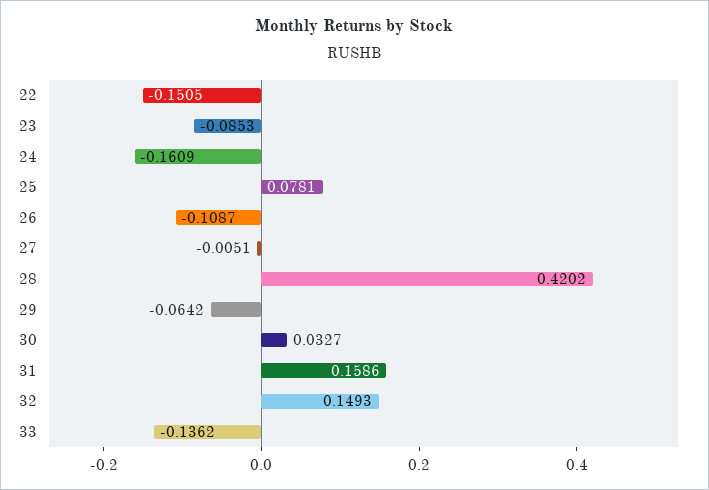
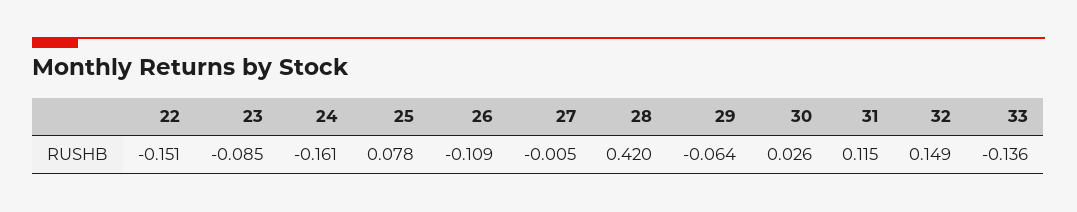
30: 0.0327 -> 0.026
31: 0.1586 -> 0.115

